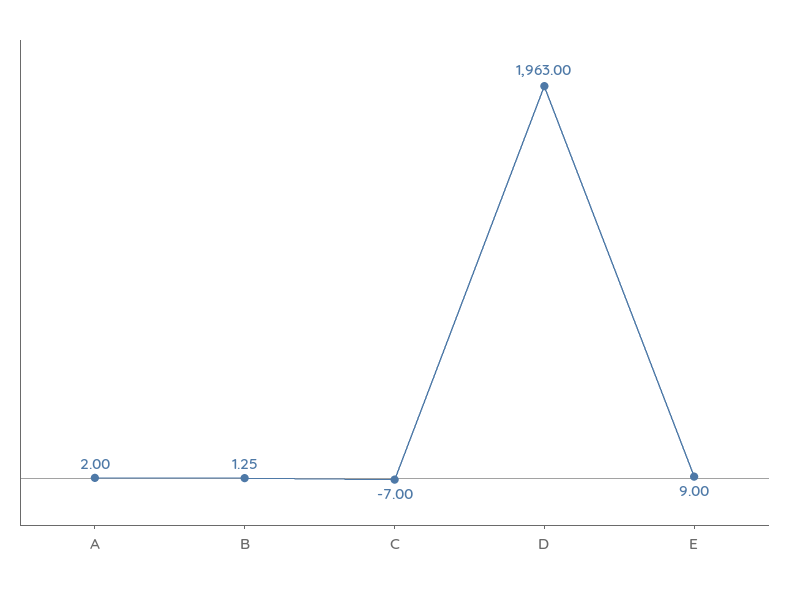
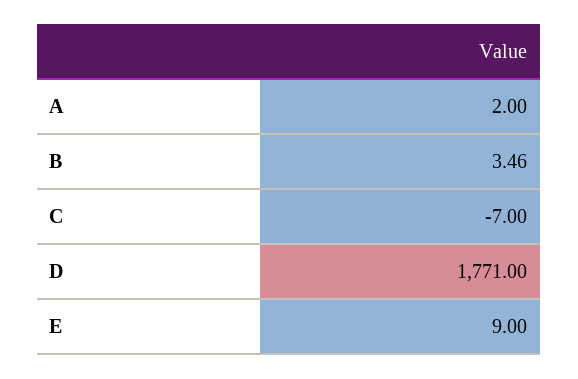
B: 1.25 -> 3.46
D: 1963 -> 1771

